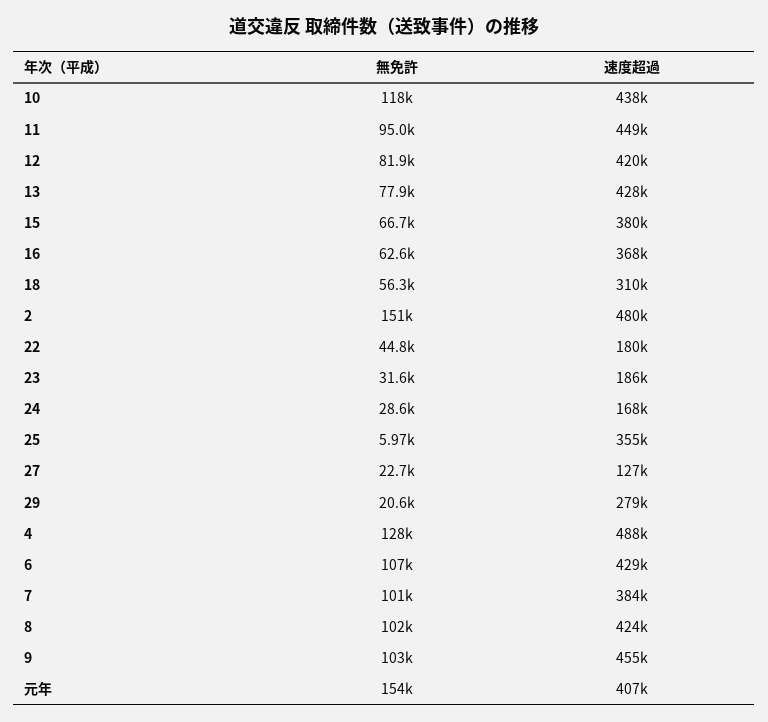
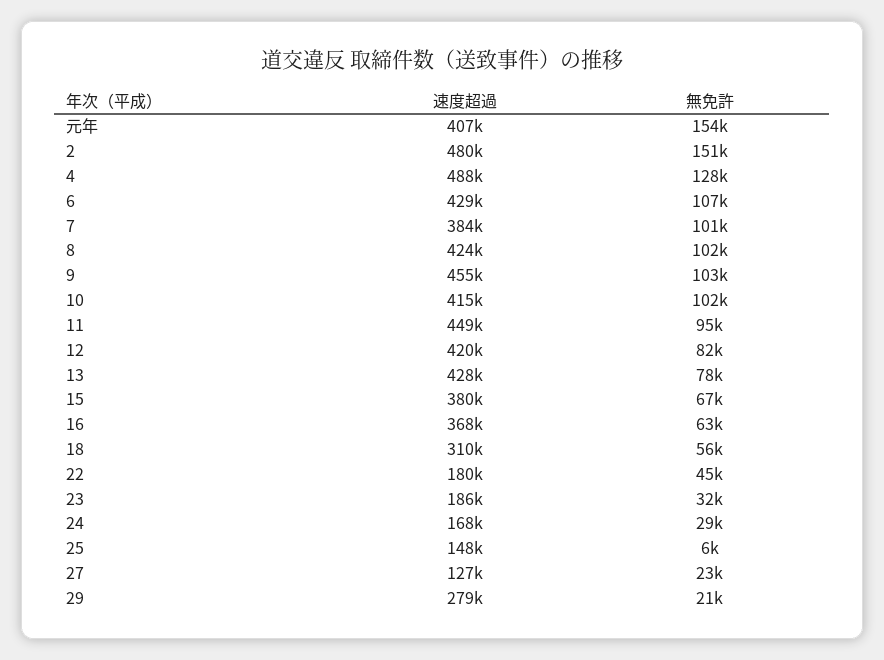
無免許, 10: 118000 -> 102000
速度超過, 10: 438000 -> 415000
速度超過, 25: 355000 -> 148000

